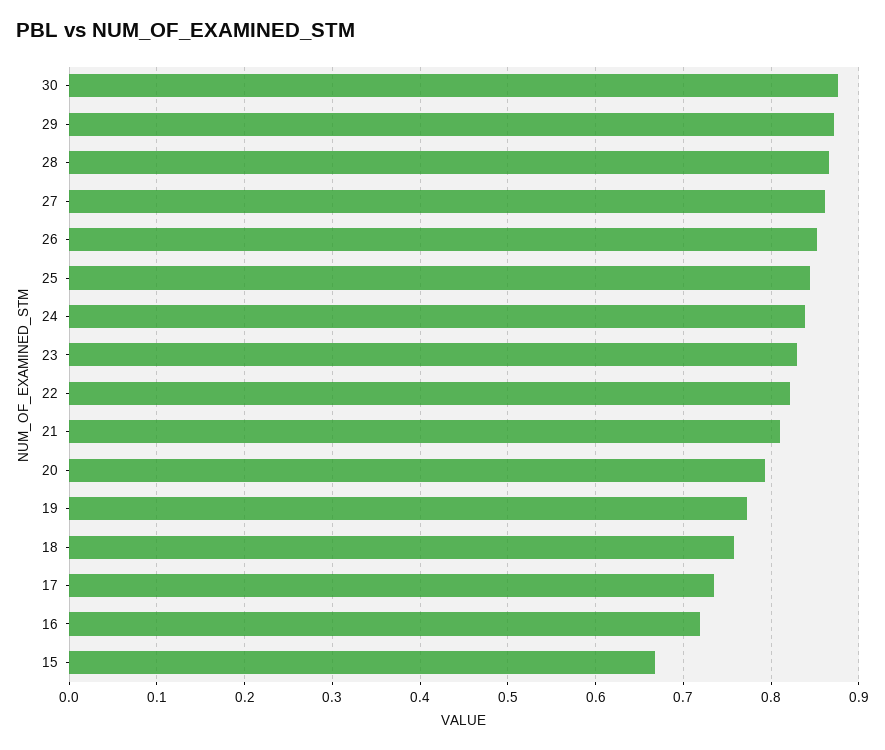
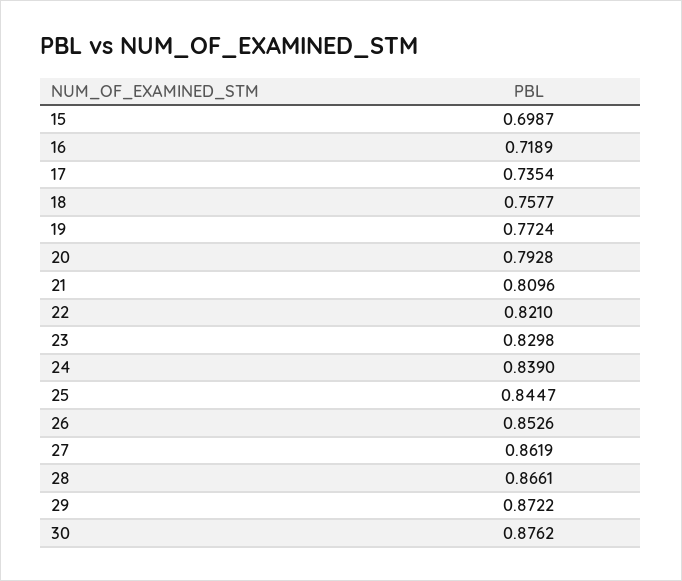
15: 0.67 -> 0.6987

